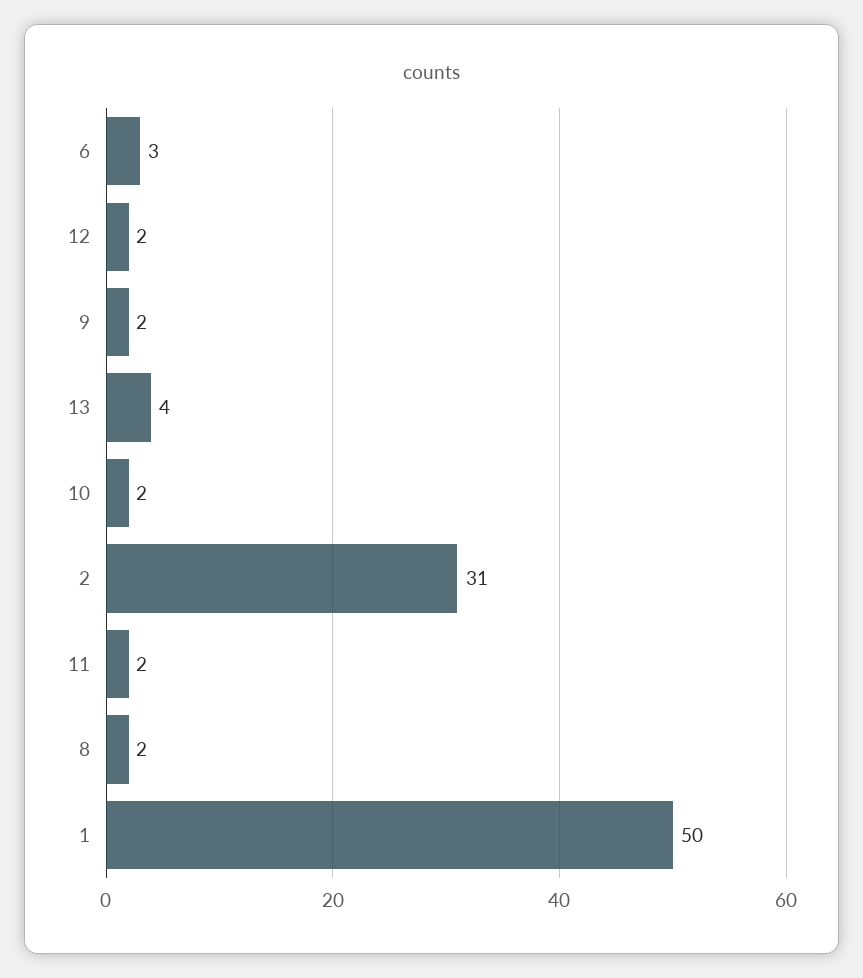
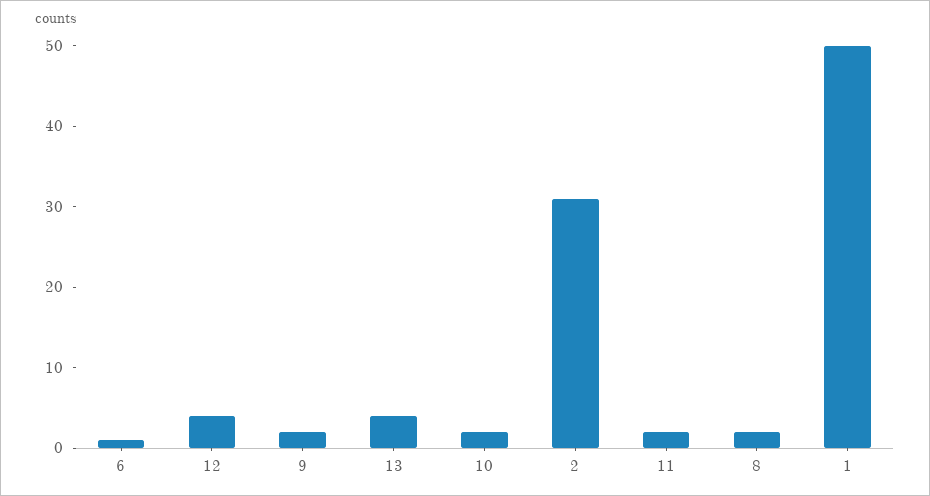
6: 3 -> 1
12: 2 -> 4

